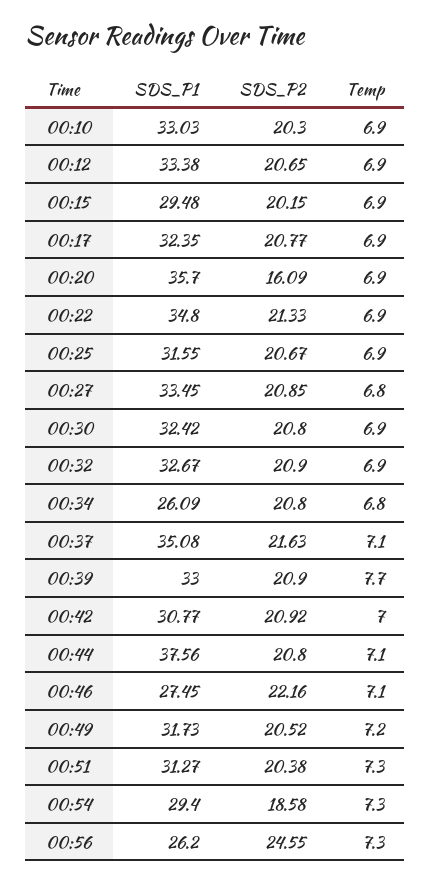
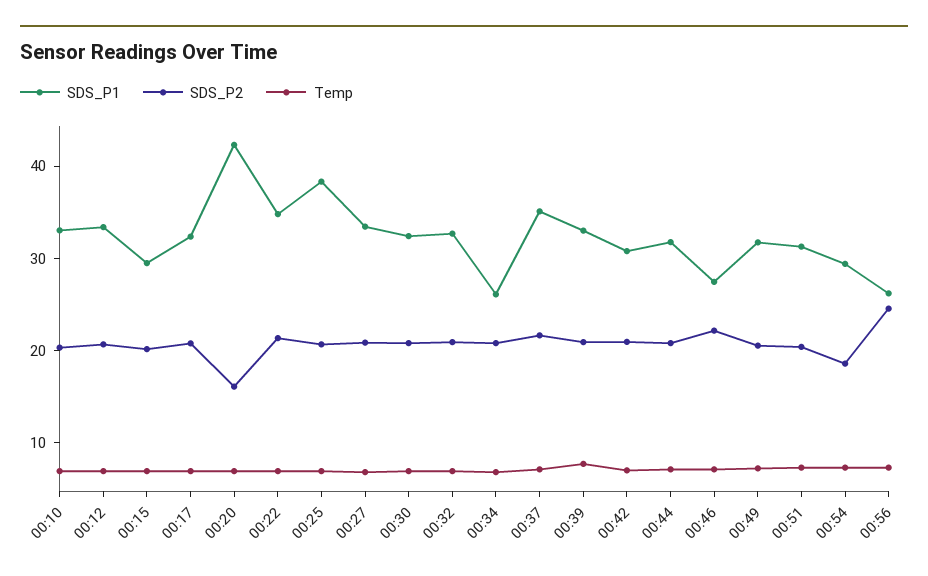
SDS_P1, 00:20: 35.7 -> 42
SDS_P1, 00:25: 31.55 -> 38
SDS_P1, 00:44: 37.56 -> 32

